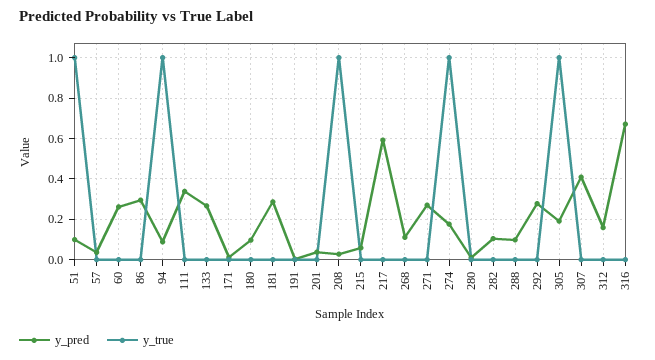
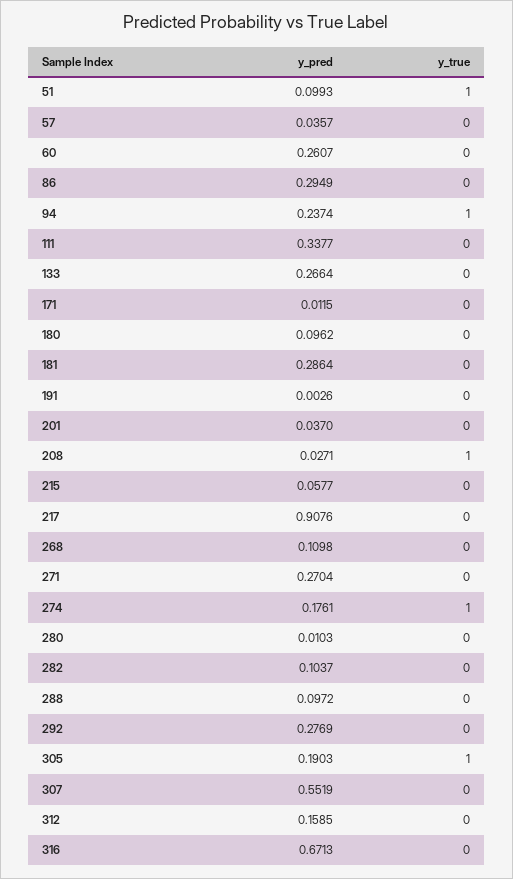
y_pred, 94: 0.1 -> 0.2374
y_pred, 217: 0.6 -> 0.9076
y_pred, 307: 0.4 -> 0.5519

